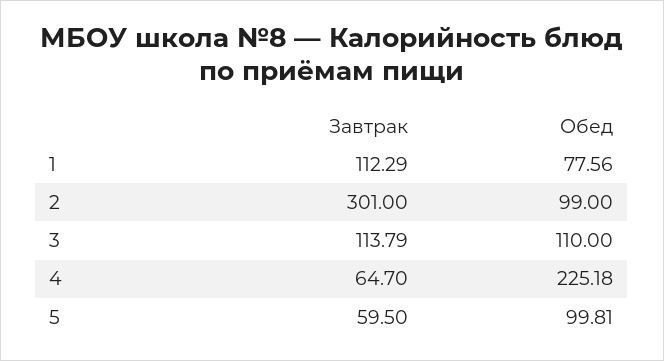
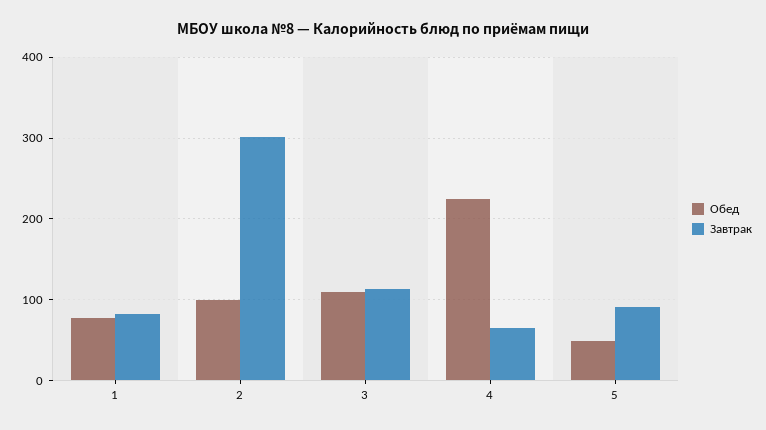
Завтрак, 1: 112.29 -> 80
Завтрак, 5: 59.5 -> 90
Обед, 5: 99.81 -> 50

